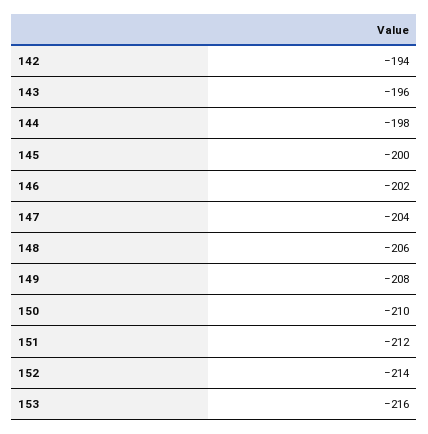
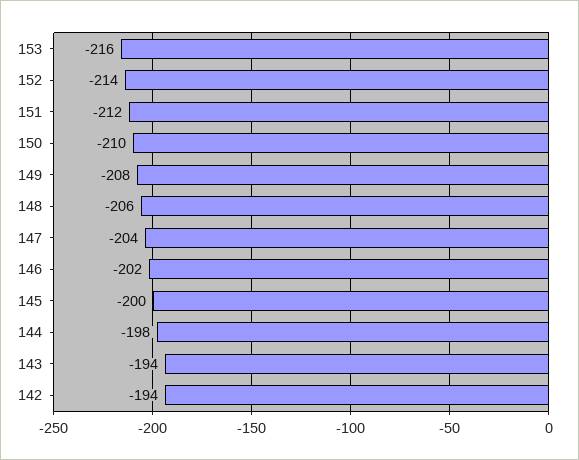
143: -196 -> -194

